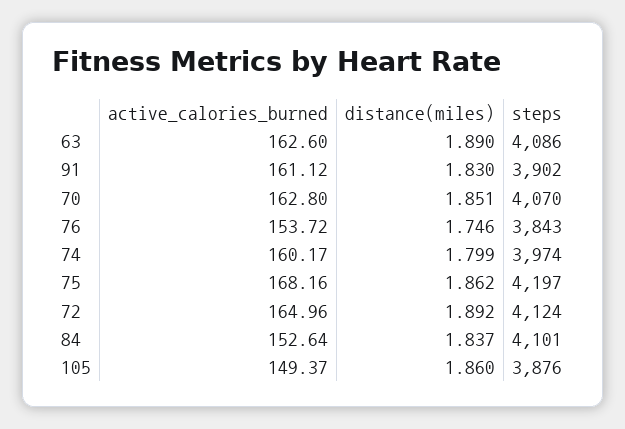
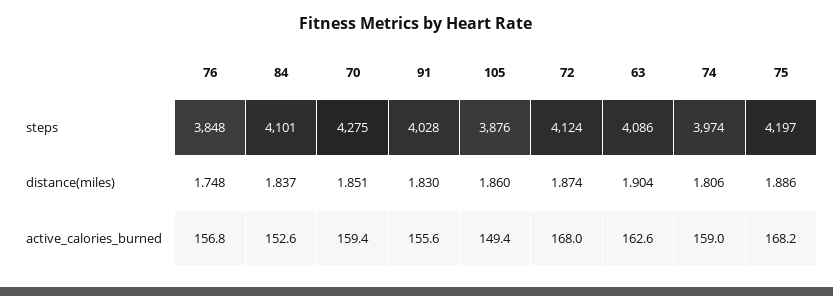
distance(miles), 63: 1.89 -> 1.904
active_calories_burned, 91: 161.12 -> 155.6
steps, 91: 3902 -> 4028
active_calories_burned, 70: 162.8 -> 159.4
steps, 70: 4070 -> 4275
active_calories_burned, 76: 153.72 -> 156.8
distance(miles), 76: 1.746 -> 1.748
steps, 76: 3843 -> 3848
active_calories_burned, 74: 160.17 -> 159
distance(miles), 74: 1.799 -> 1.806
distance(miles), 75: 1.862 -> 1.886
active_calories_burned, 72: 164.96 -> 168
distance(miles), 72: 1.892 -> 1.874

